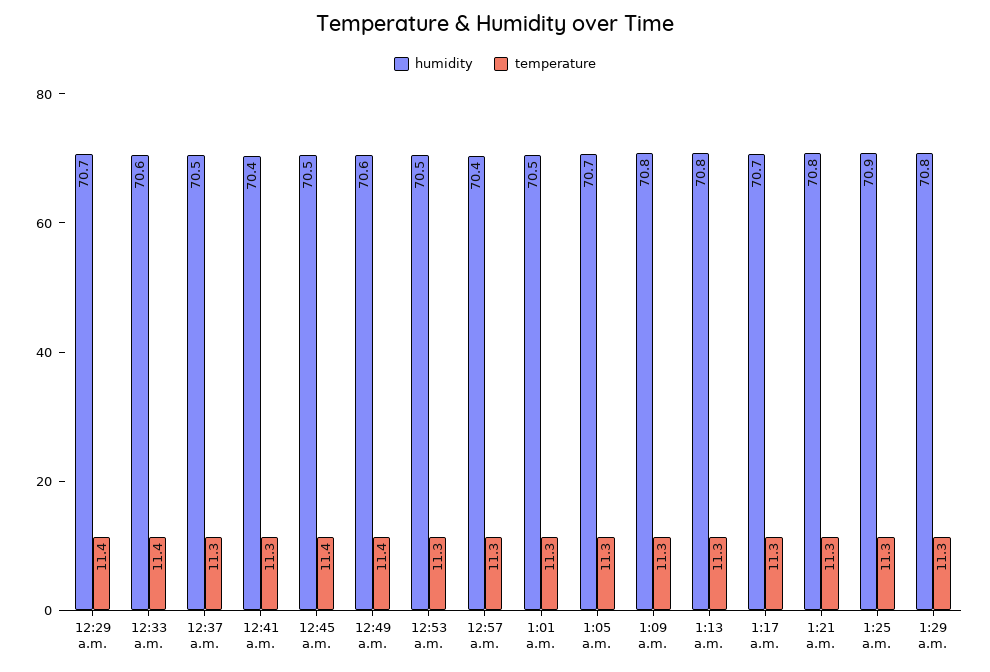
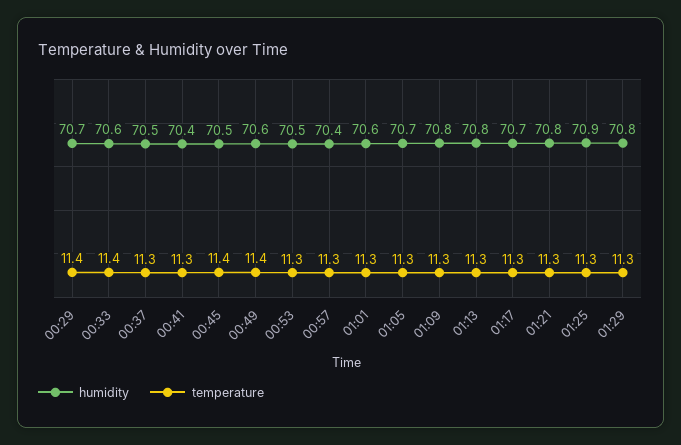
humidity, 1:01 a.m.: 70.5 -> 70.6

